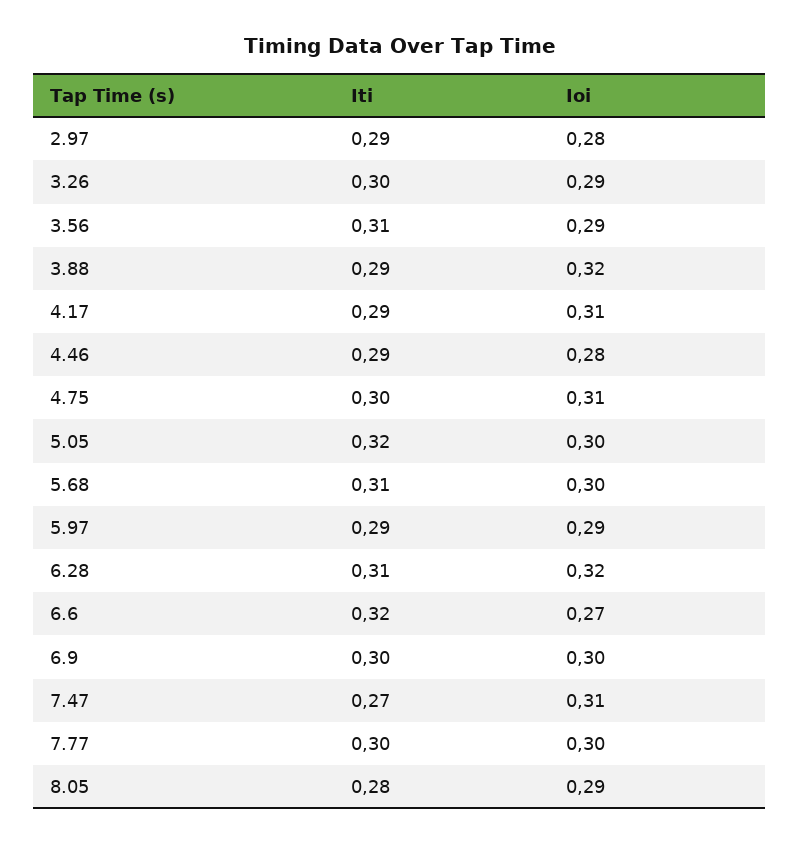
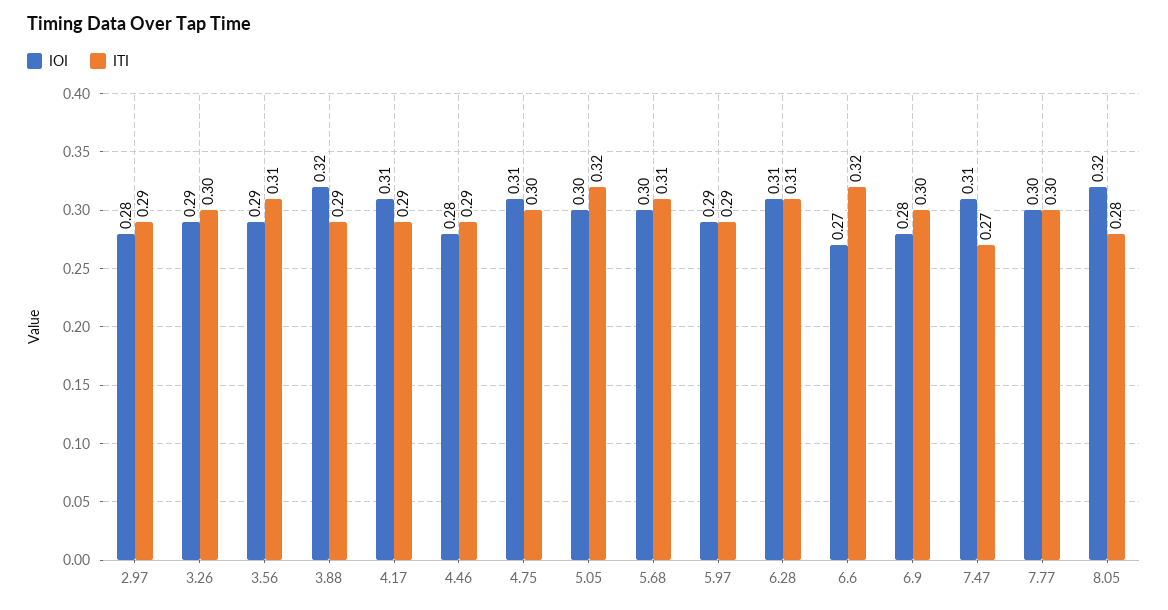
Ioi, 6.28: 0.32 -> 0.31
Ioi, 6.9: 0.3 -> 0.28
Ioi, 8.05: 0.29 -> 0.32

